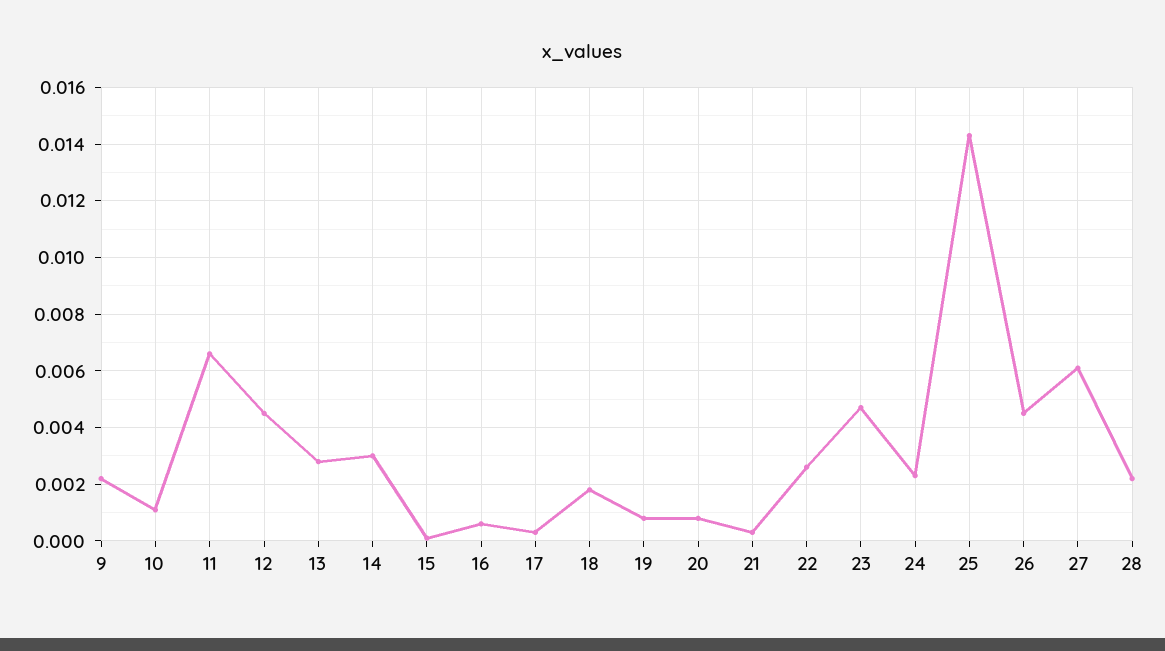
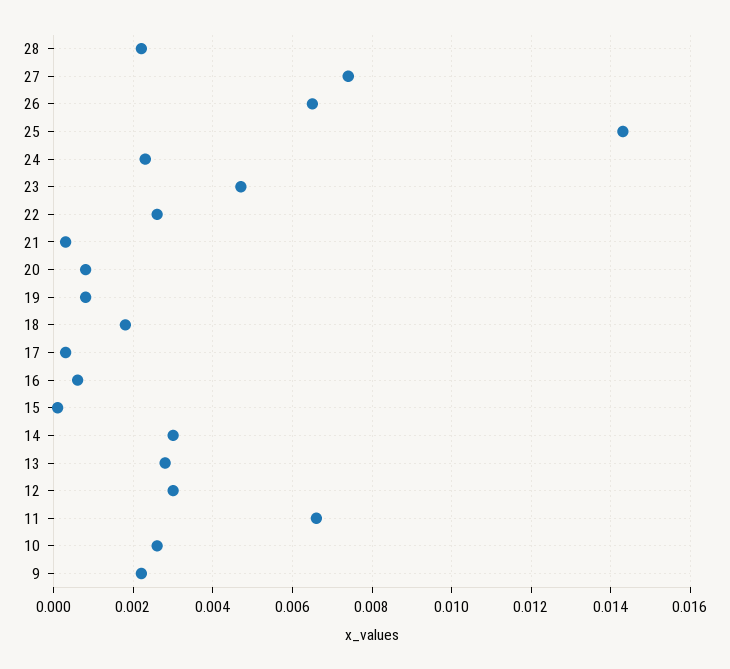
10: 0.001 -> 0.0025
12: 0.0045 -> 0.003
26: 0.0045 -> 0.0065
27: 0.006 -> 0.0075

